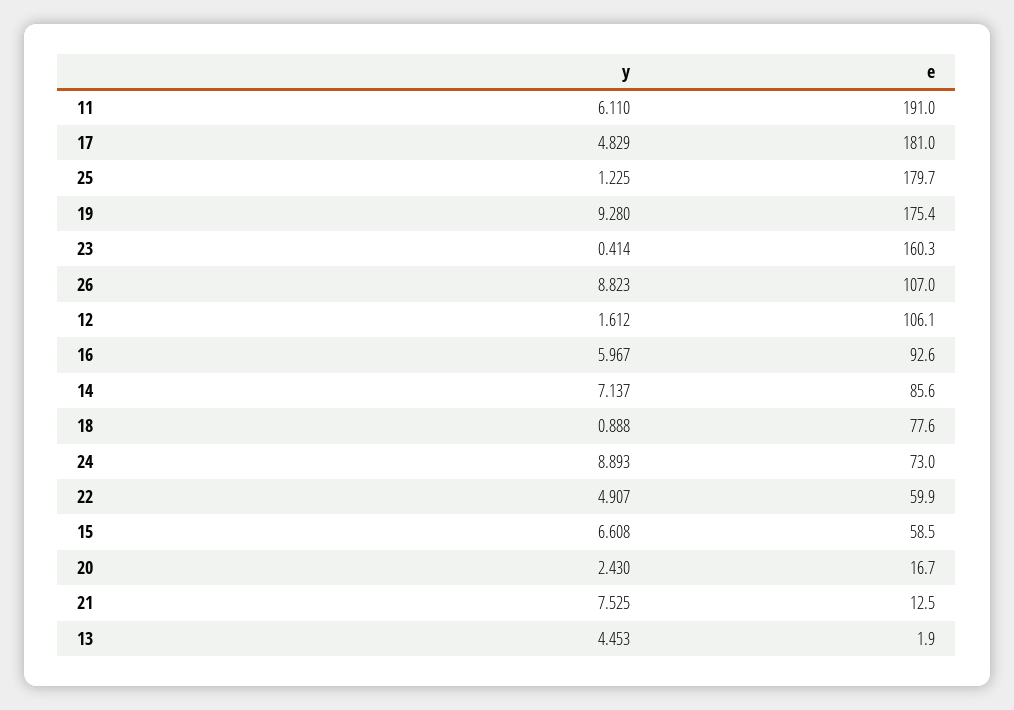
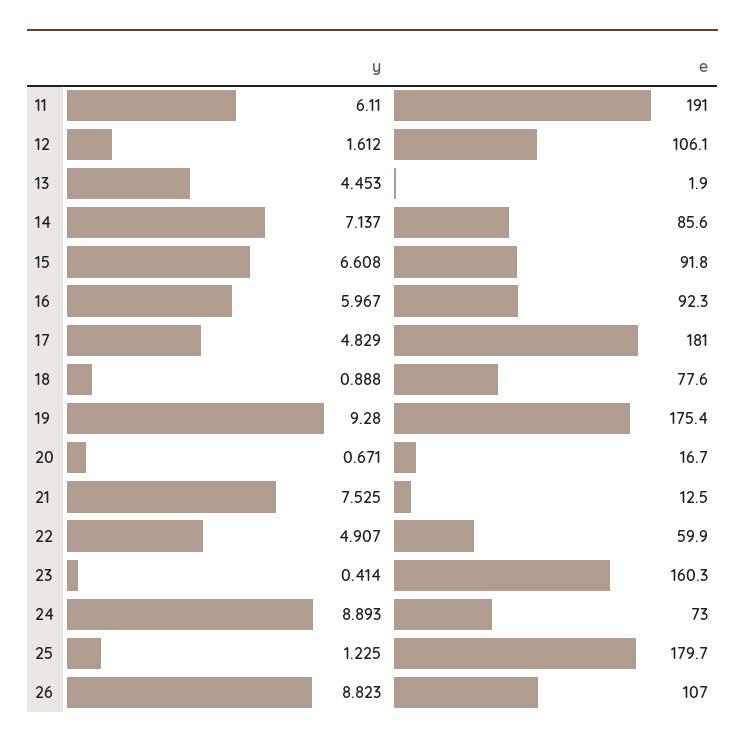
e, 16: 92.6 -> 92.3
e, 15: 58.5 -> 91.8
y, 20: 2.43 -> 0.671

